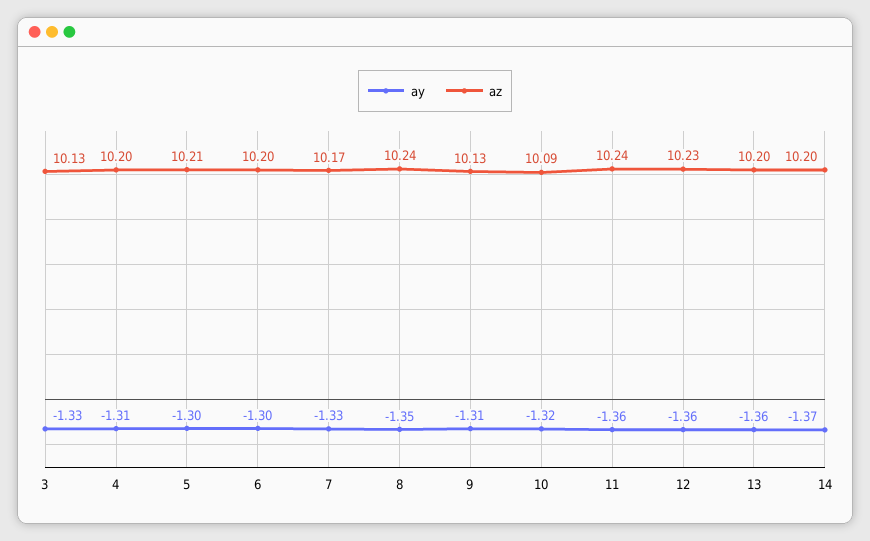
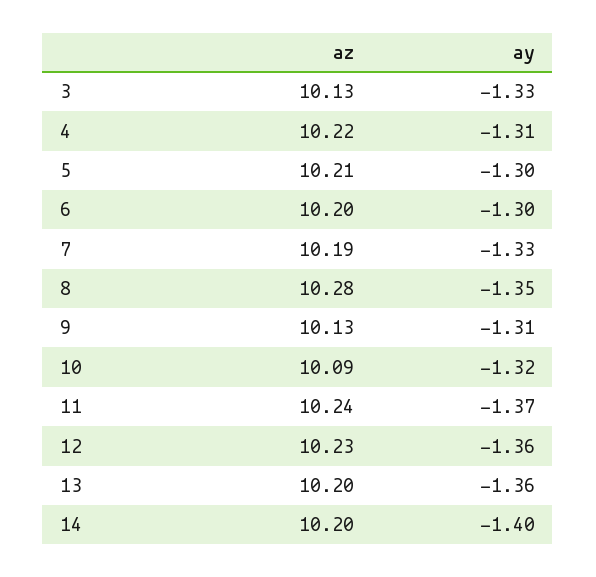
az, 4: 10.2 -> 10.22
az, 7: 10.17 -> 10.19
az, 8: 10.24 -> 10.28
ay, 11: -1.36 -> -1.37
ay, 14: -1.37 -> -1.4

